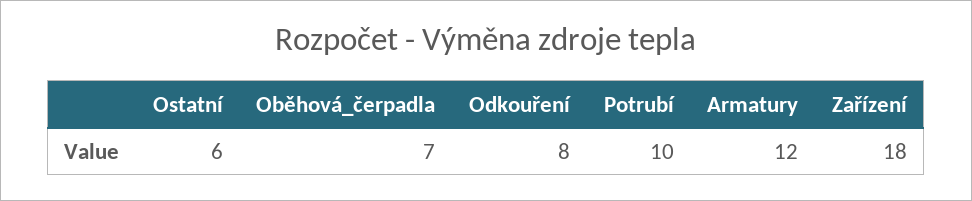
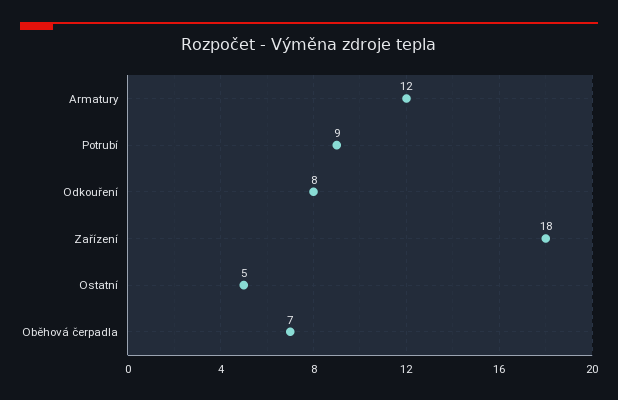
Ostatní: 6 -> 5
Potrubí: 10 -> 9

